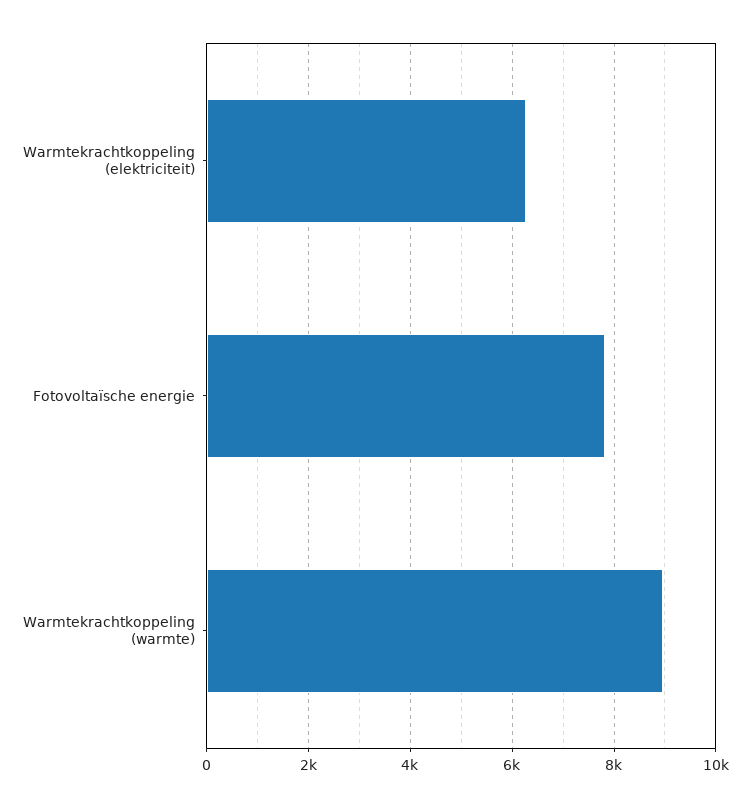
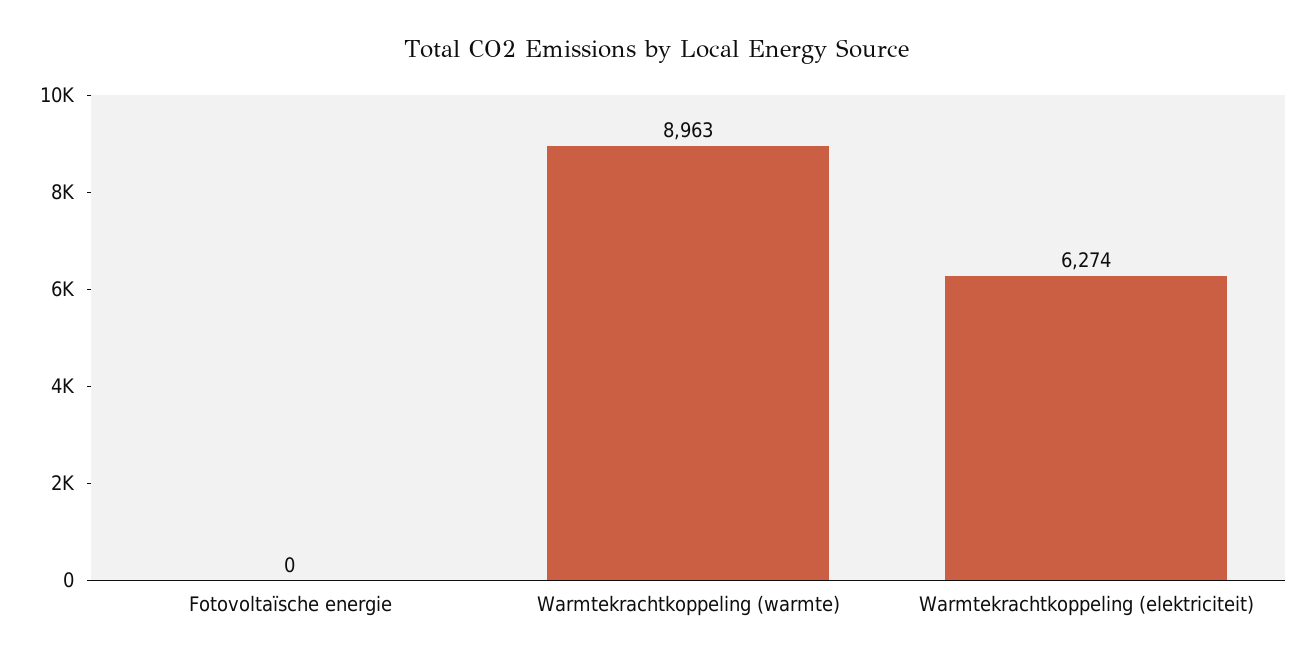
Fotovoltaïsche energie: 7800 -> 0

